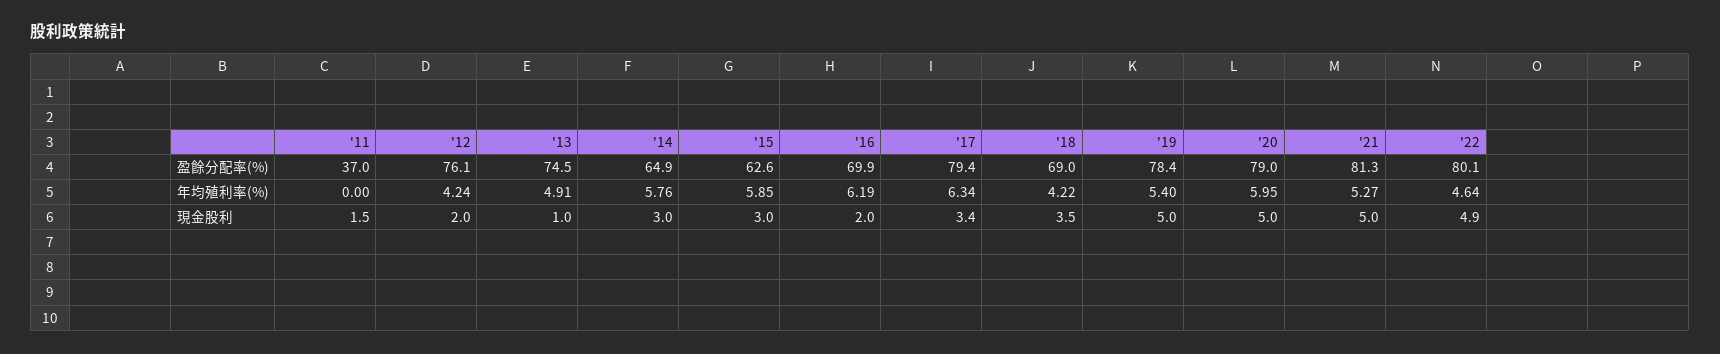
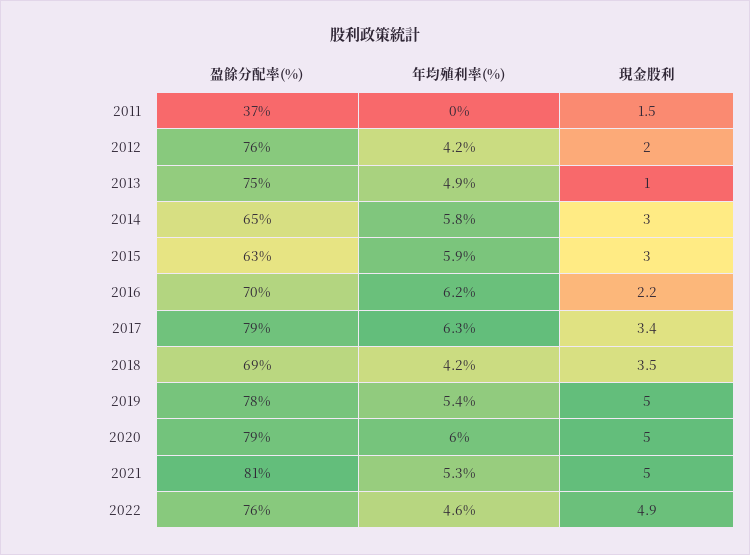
'22, 盈餘分配率(%): 80.1 -> 76
'16, 現金股利: 2 -> 2.2

